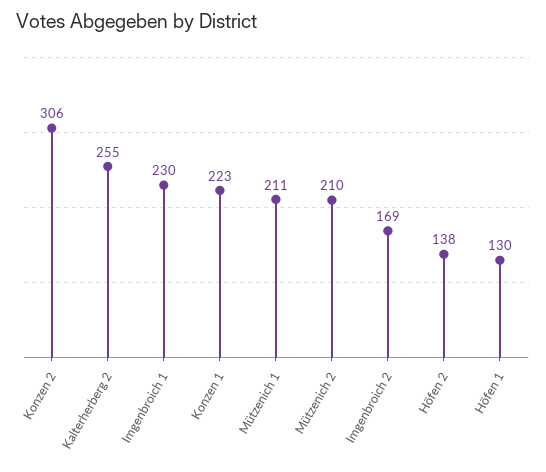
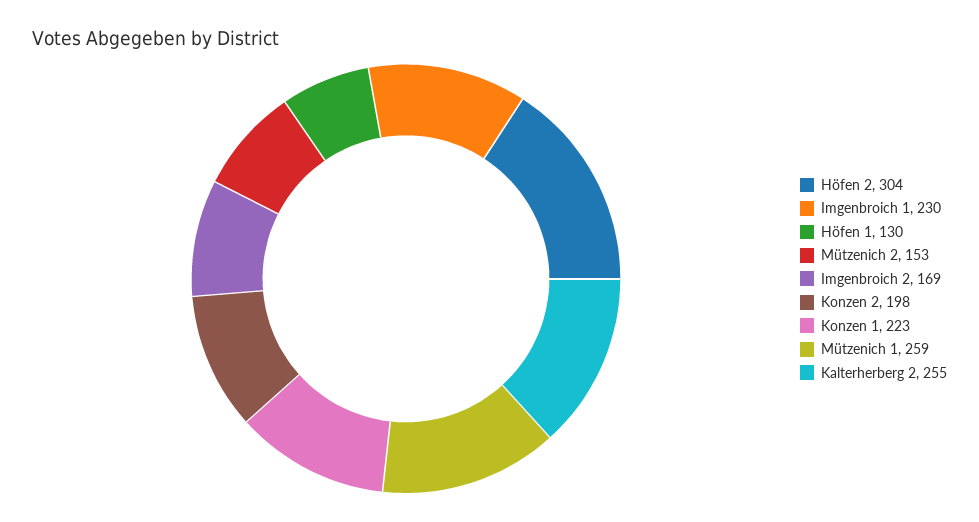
Konzen 2: 306 -> 198
Mützenich 1: 211 -> 259
Mützenich 2: 210 -> 153
Höfen 2: 138 -> 304

